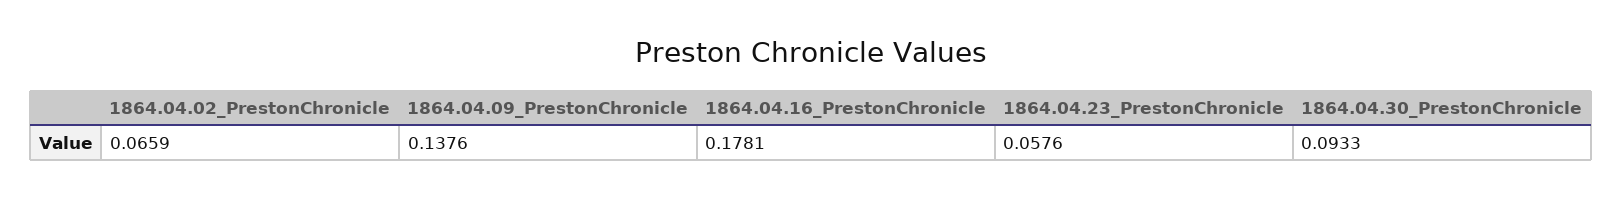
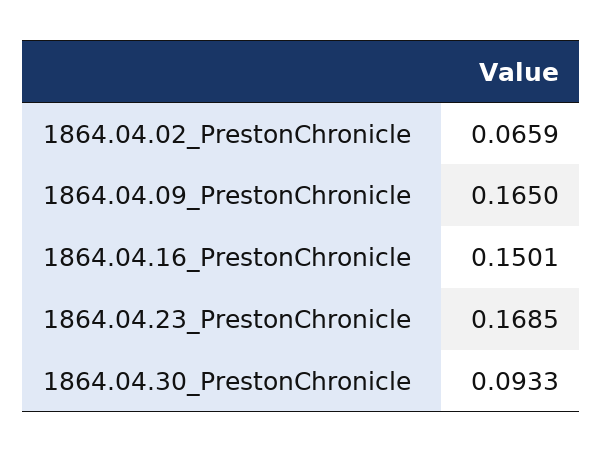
1864.04.09_PrestonChronicle: 0.1376 -> 0.165
1864.04.16_PrestonChronicle: 0.1781 -> 0.1501
1864.04.23_PrestonChronicle: 0.0576 -> 0.1685

